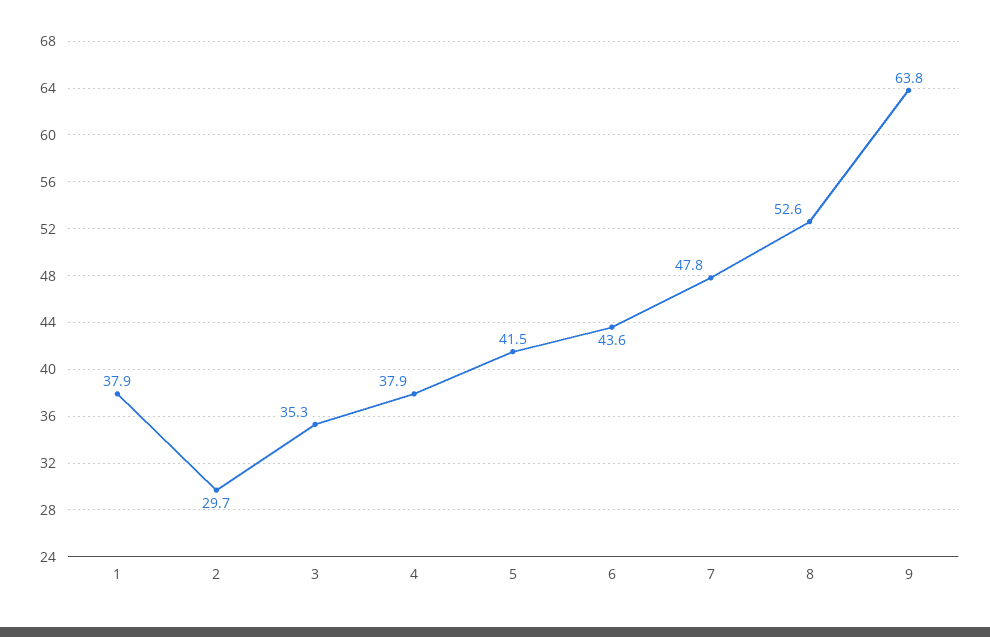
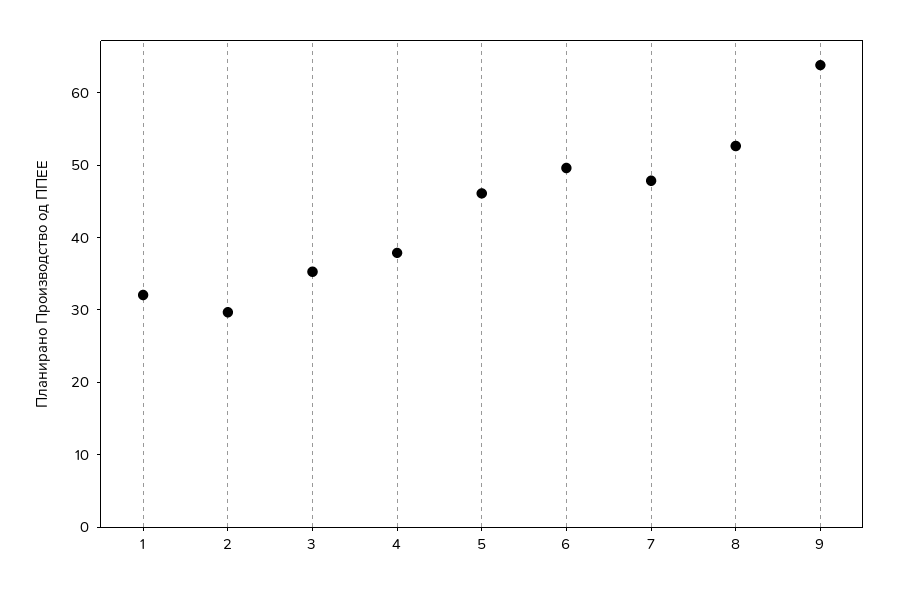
1: 37.9 -> 32
5: 41.5 -> 46
6: 43.6 -> 50

